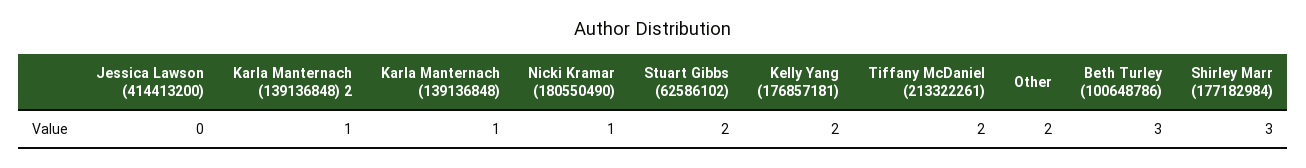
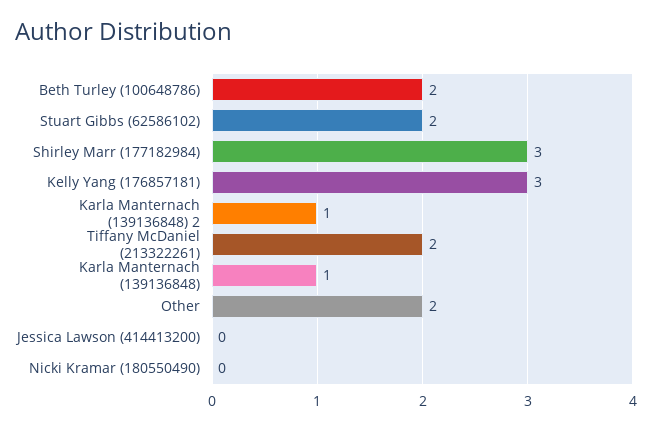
Nicki Kramar (180550490): 1 -> 0
Kelly Yang (176857181): 2 -> 3
Beth Turley (100648786): 3 -> 2

